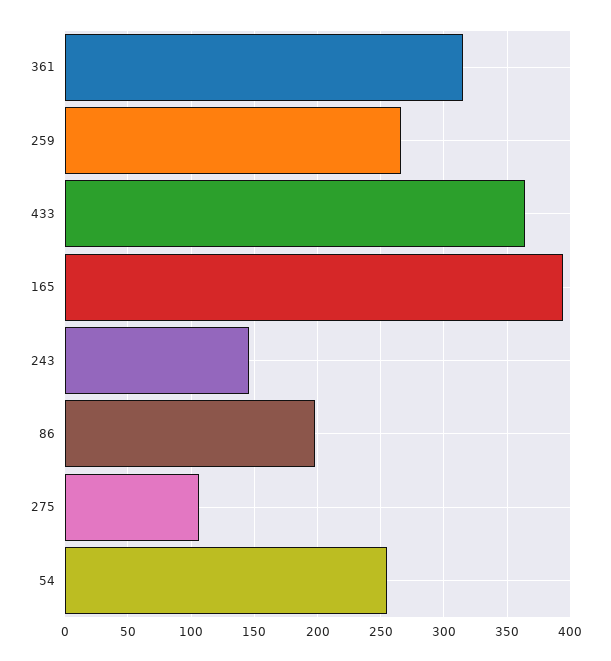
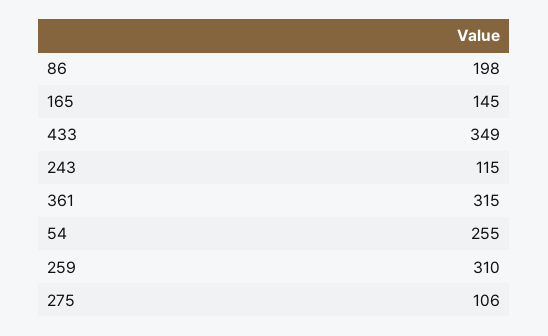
259: 265 -> 310
433: 365 -> 349
165: 395 -> 145
243: 145 -> 115

